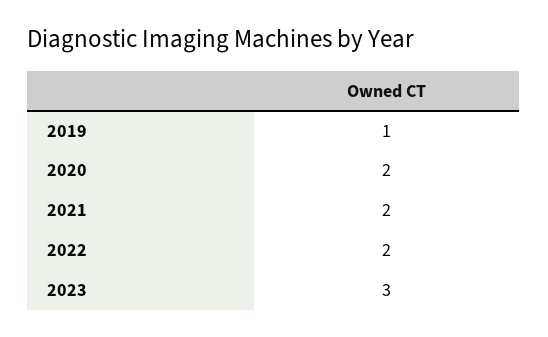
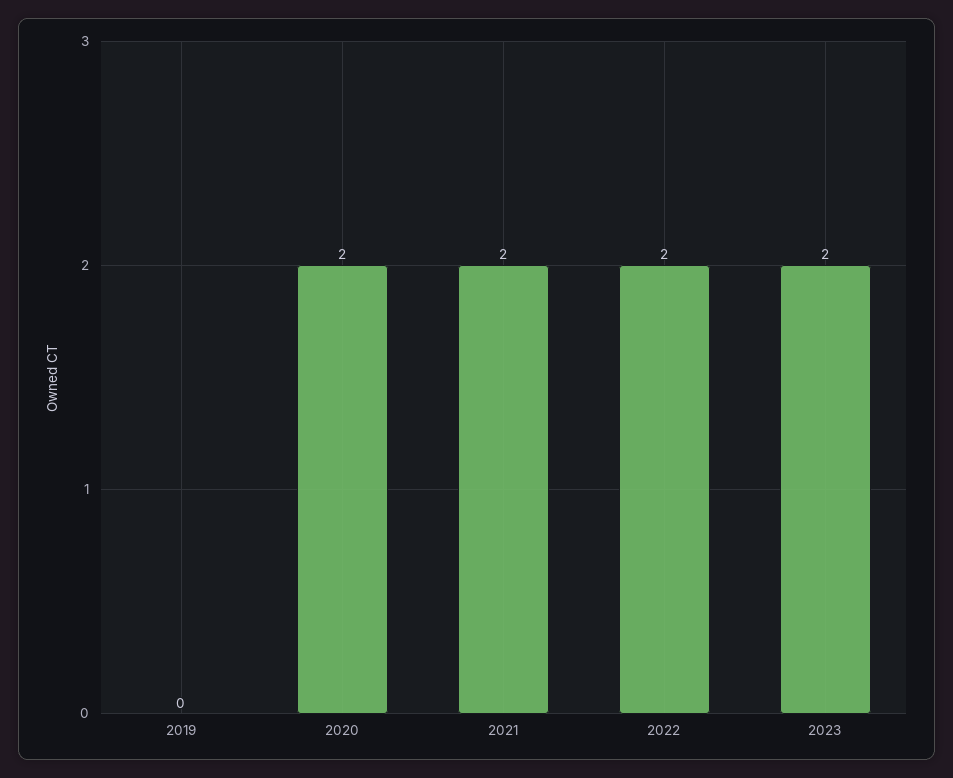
2019: 1 -> 0
2023: 3 -> 2

